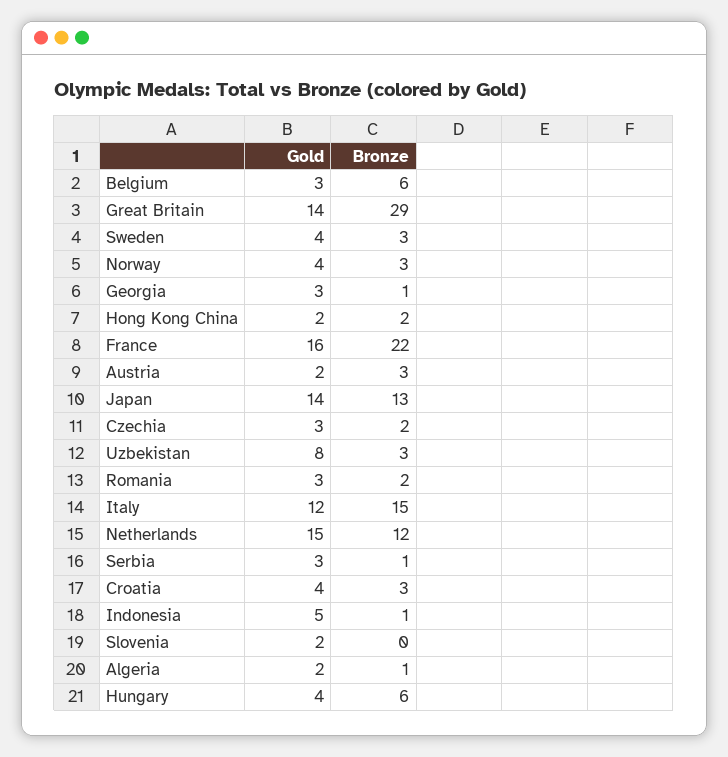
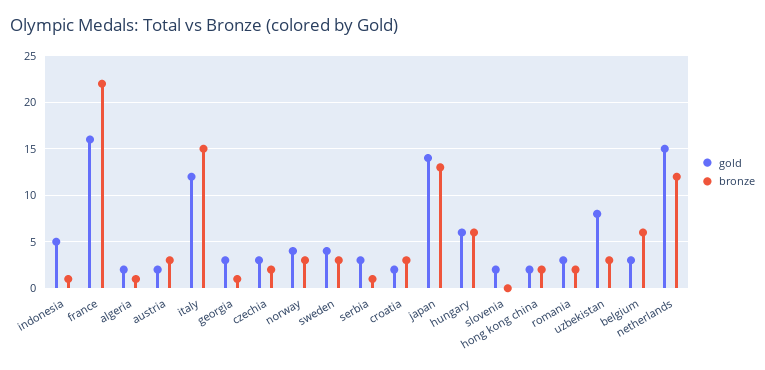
Gold, Great Britain: 14 -> none
Bronze, Great Britain: 29 -> none
Gold, Croatia: 4 -> 2
Gold, Hungary: 4 -> 6

